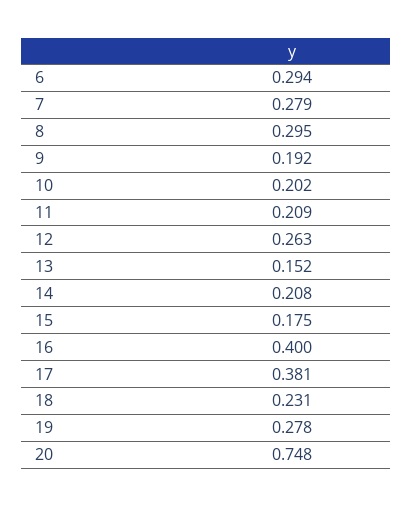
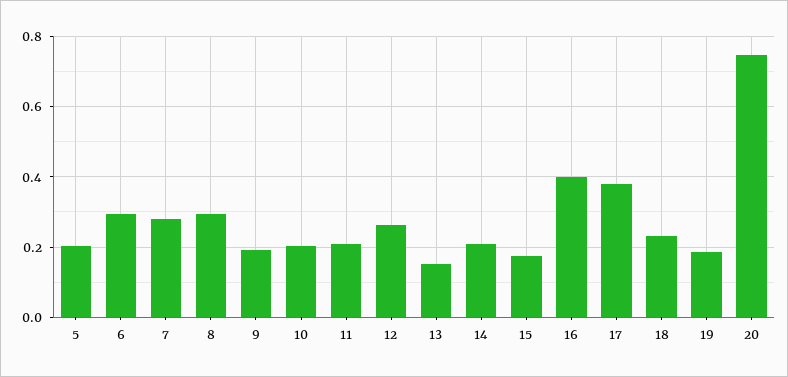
19: 0.278 -> 0.18
5: none -> 0.2

